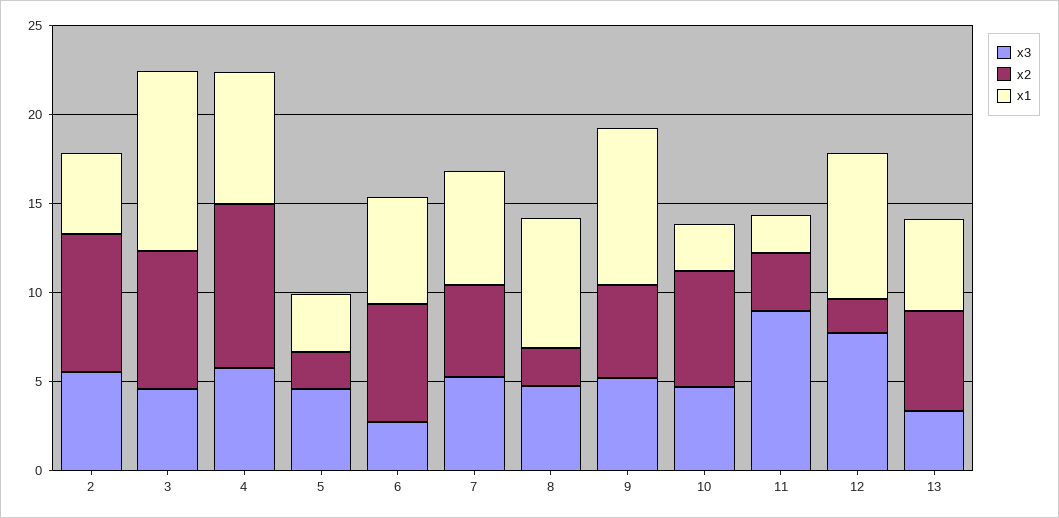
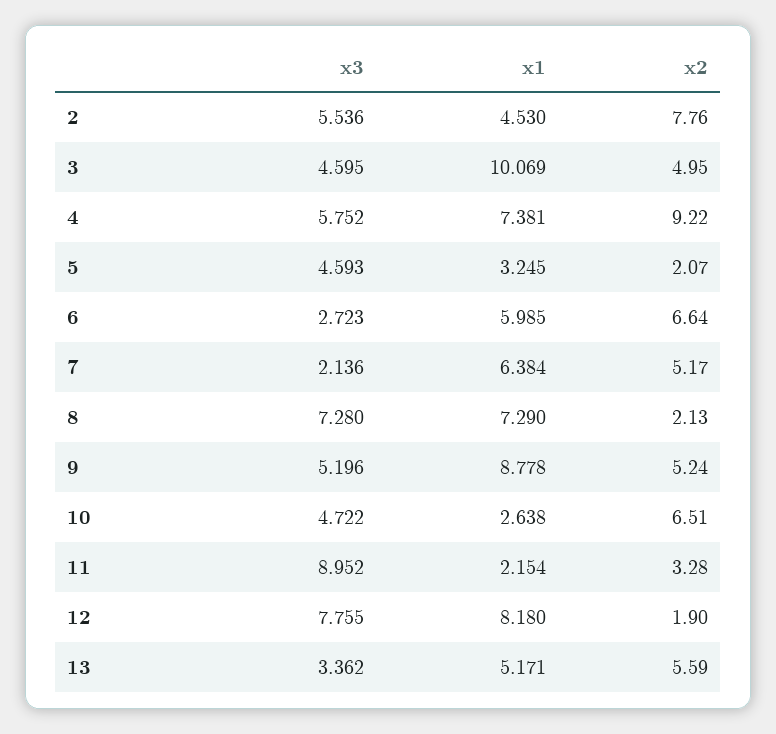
x2, 3: 8 -> 4.95
x3, 7: 5 -> 2.136
x3, 8: 5 -> 7.28

